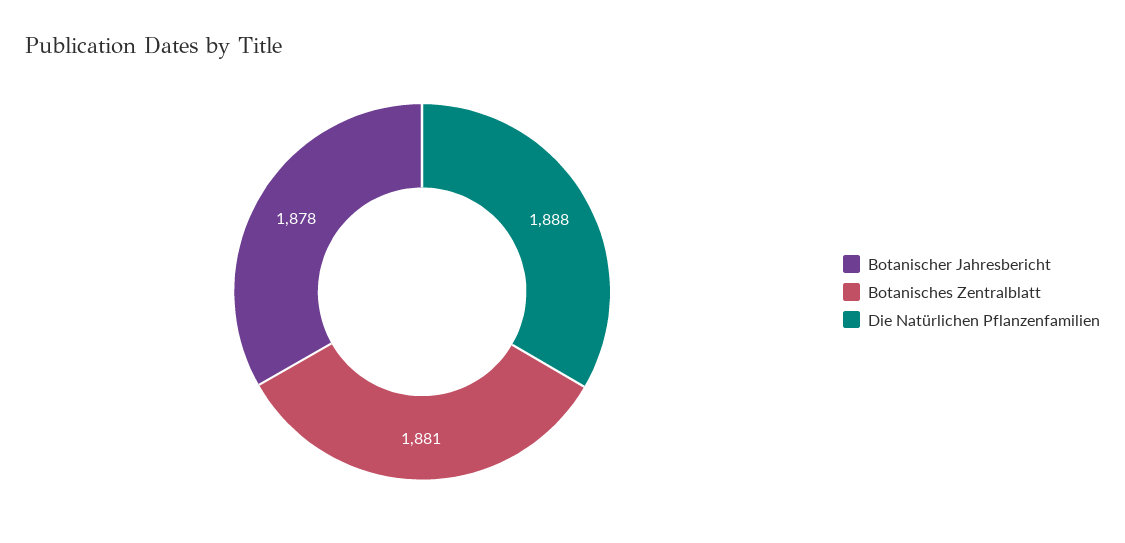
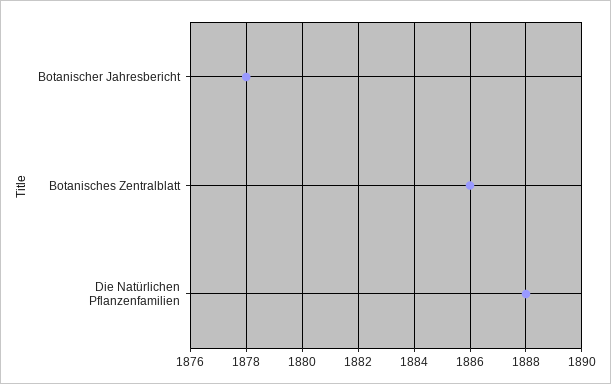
Botanisches Zentralblatt: 1881 -> 1886

